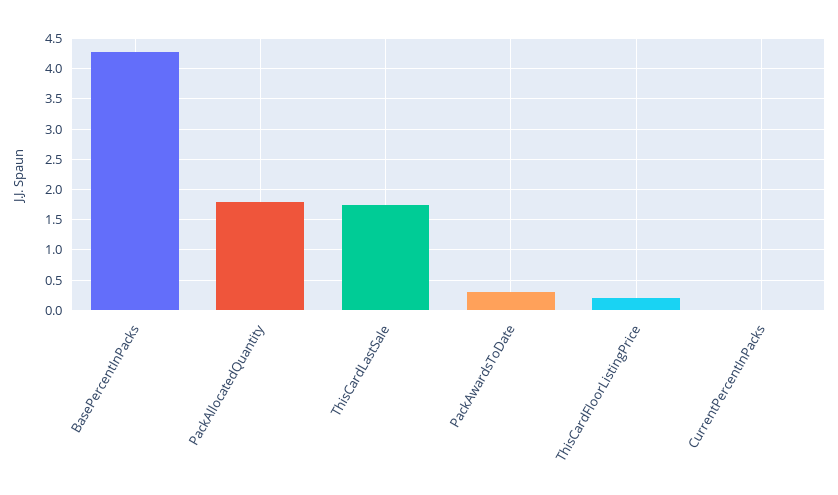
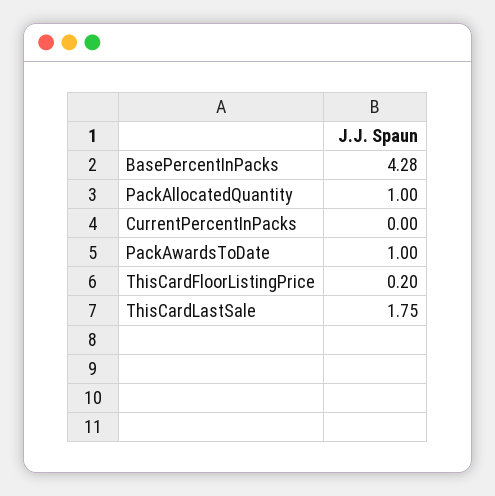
PackAllocatedQuantity: 1.8 -> 1
PackAwardsToDate: 0.3 -> 1

